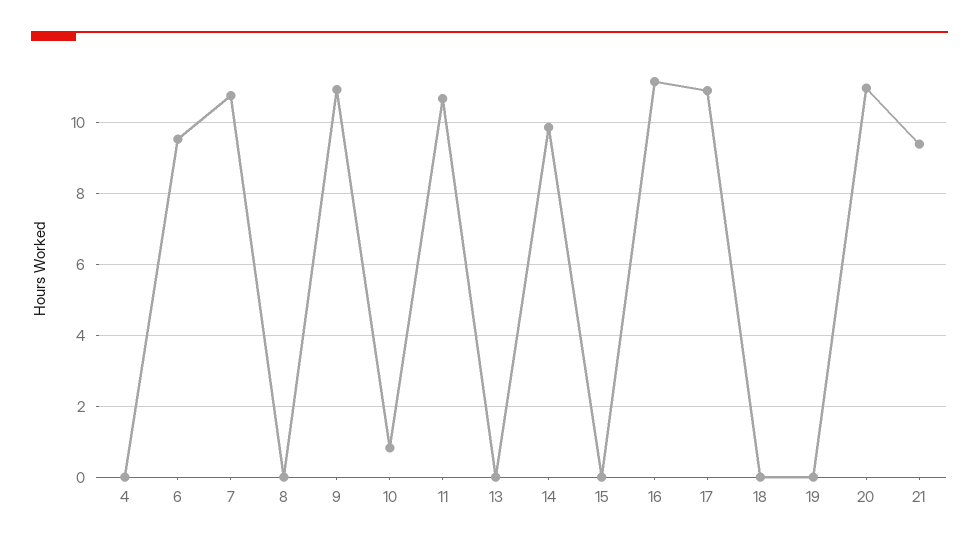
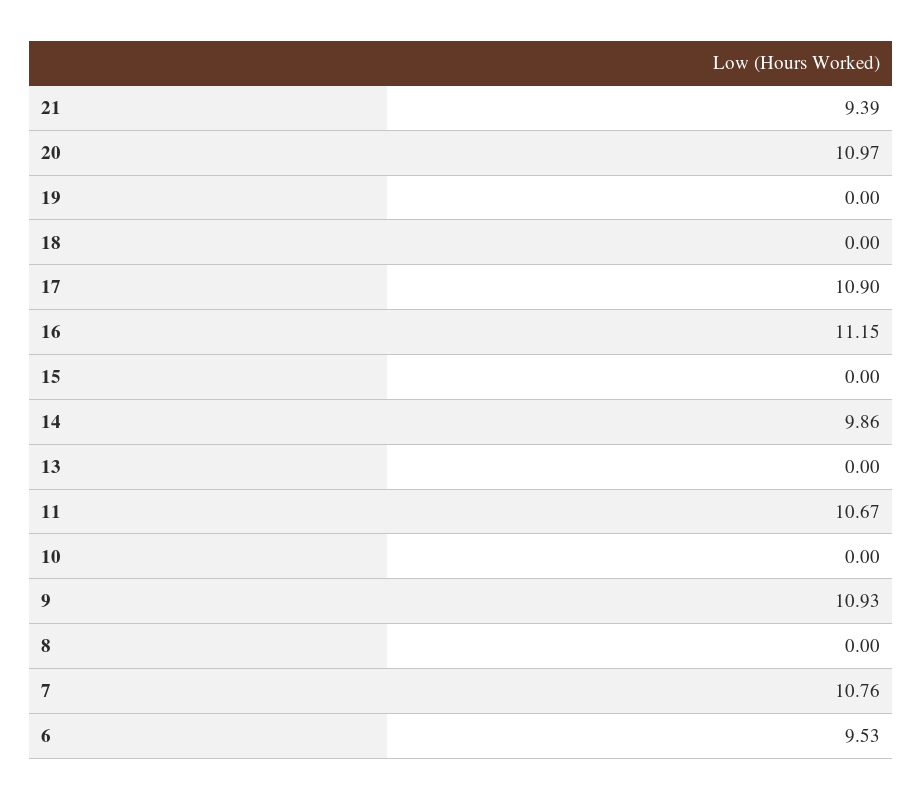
4: 0 -> none
10: 0.8 -> 0

